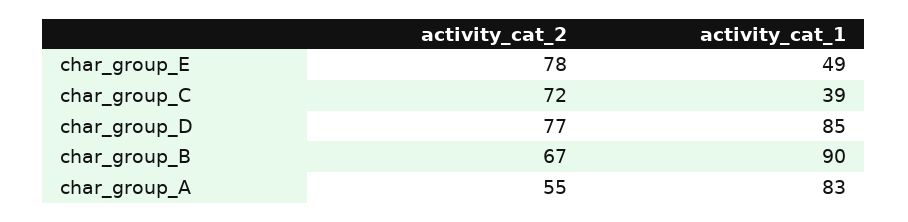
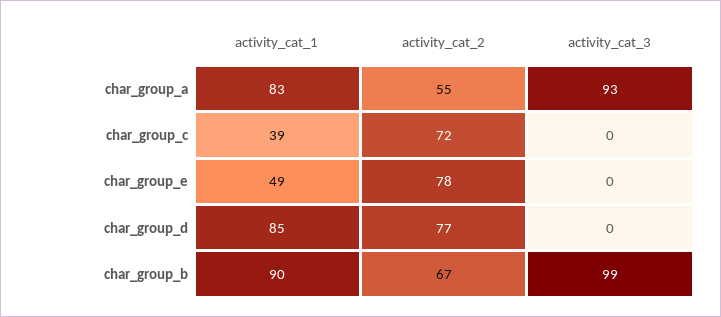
activity_cat_3, char_group_A: none -> 93
activity_cat_3, char_group_C: none -> 0
activity_cat_3, char_group_E: none -> 0
activity_cat_3, char_group_D: none -> 0
activity_cat_3, char_group_B: none -> 99

